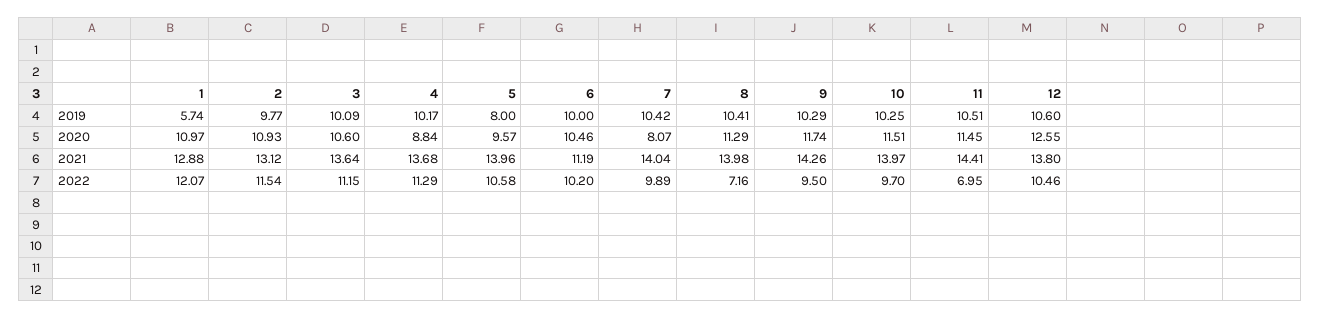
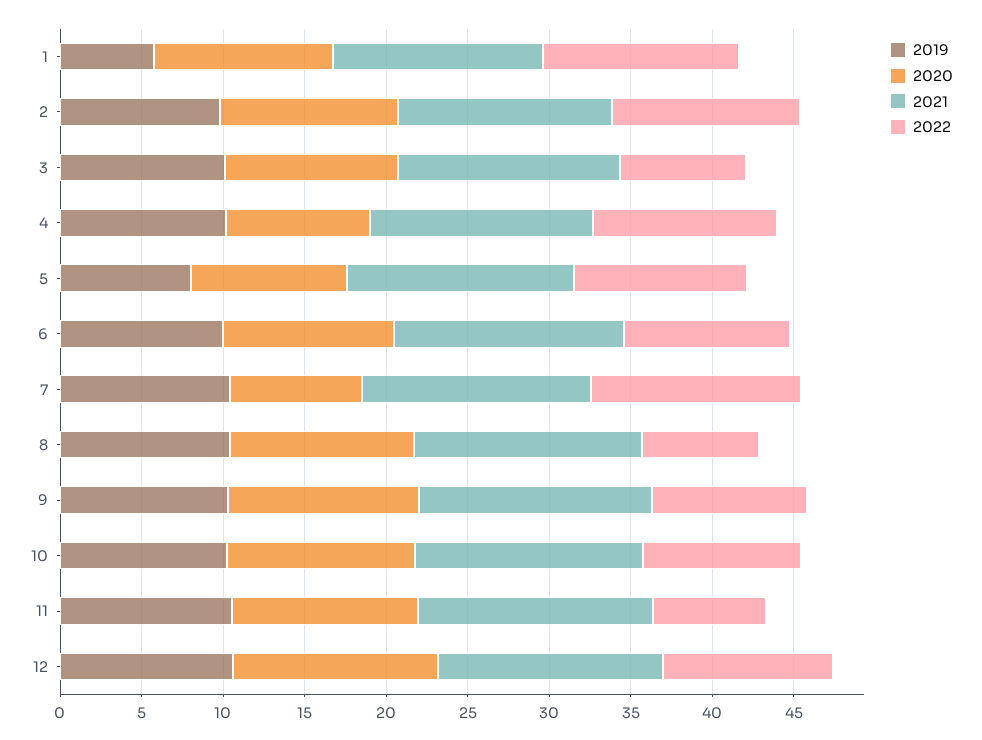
2021, 6: 11.19 -> 14
2022, 3: 11.15 -> 8
2022, 7: 9.89 -> 13

